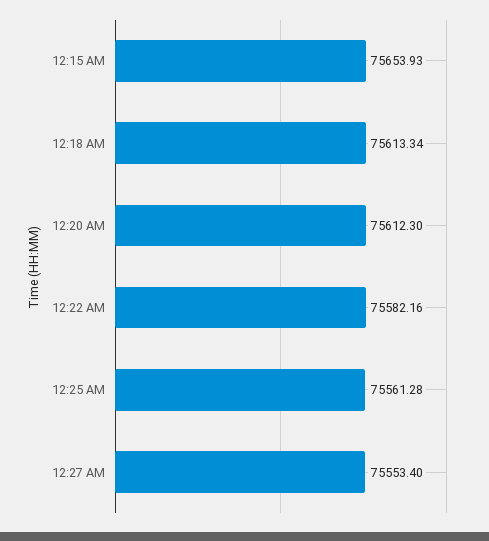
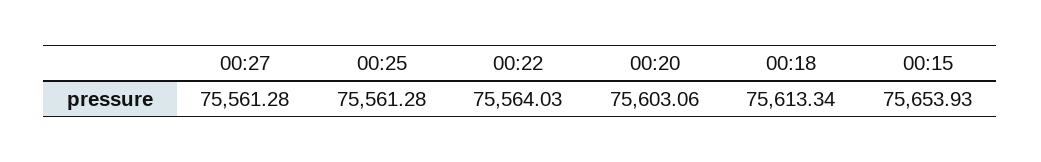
12:20 AM: 75612.3 -> 75603.06
12:22 AM: 75582.16 -> 75564.03
12:27 AM: 75553.4 -> 75561.28

